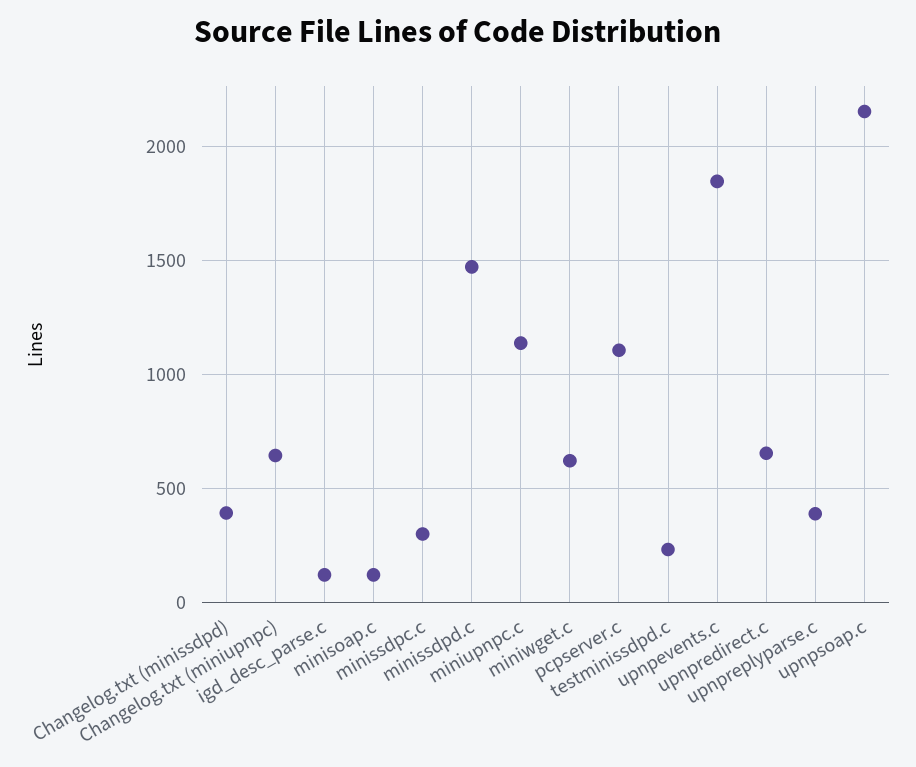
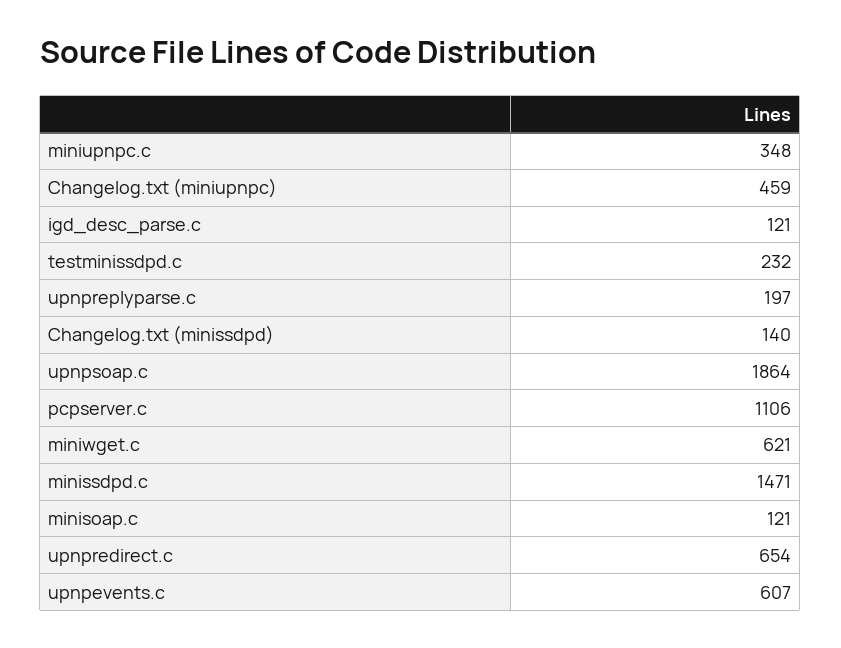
Changelog.txt (minissdpd): 400 -> 140
Changelog.txt (miniupnpc): 650 -> 459
minissdpc.c: 300 -> none
miniupnpc.c: 1150 -> 348
upnpevents.c: 1850 -> 607
upnpreplyparse.c: 400 -> 197
upnpsoap.c: 2150 -> 1864

